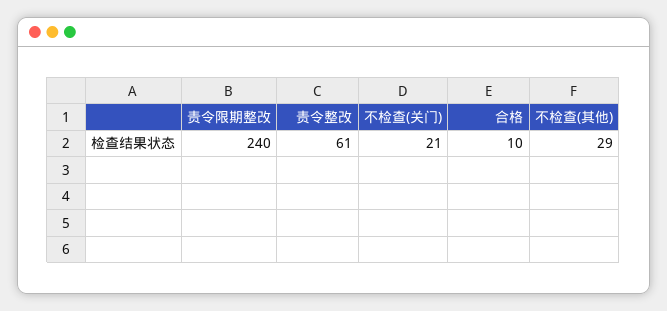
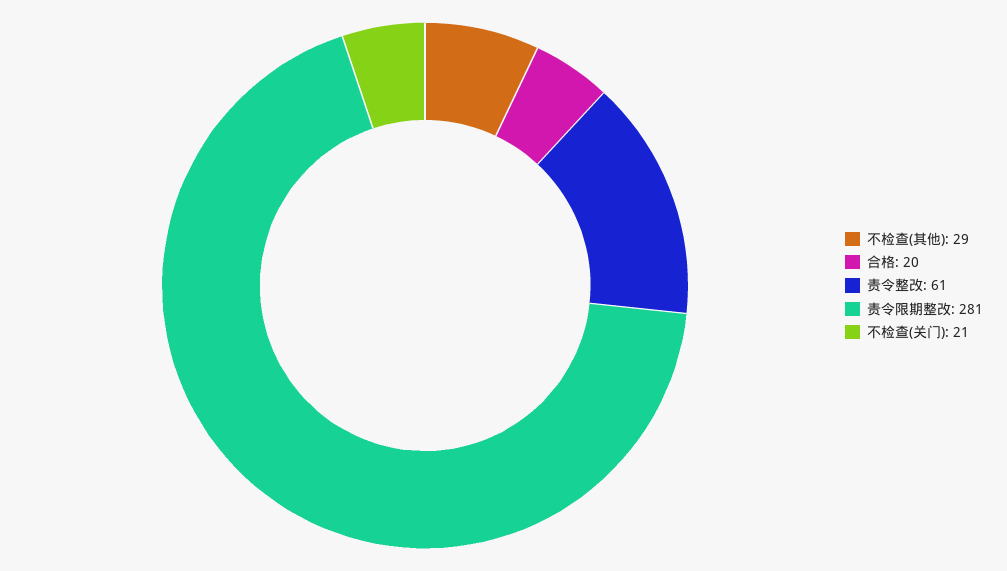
责令限期整改: 240 -> 281
合格: 10 -> 20

